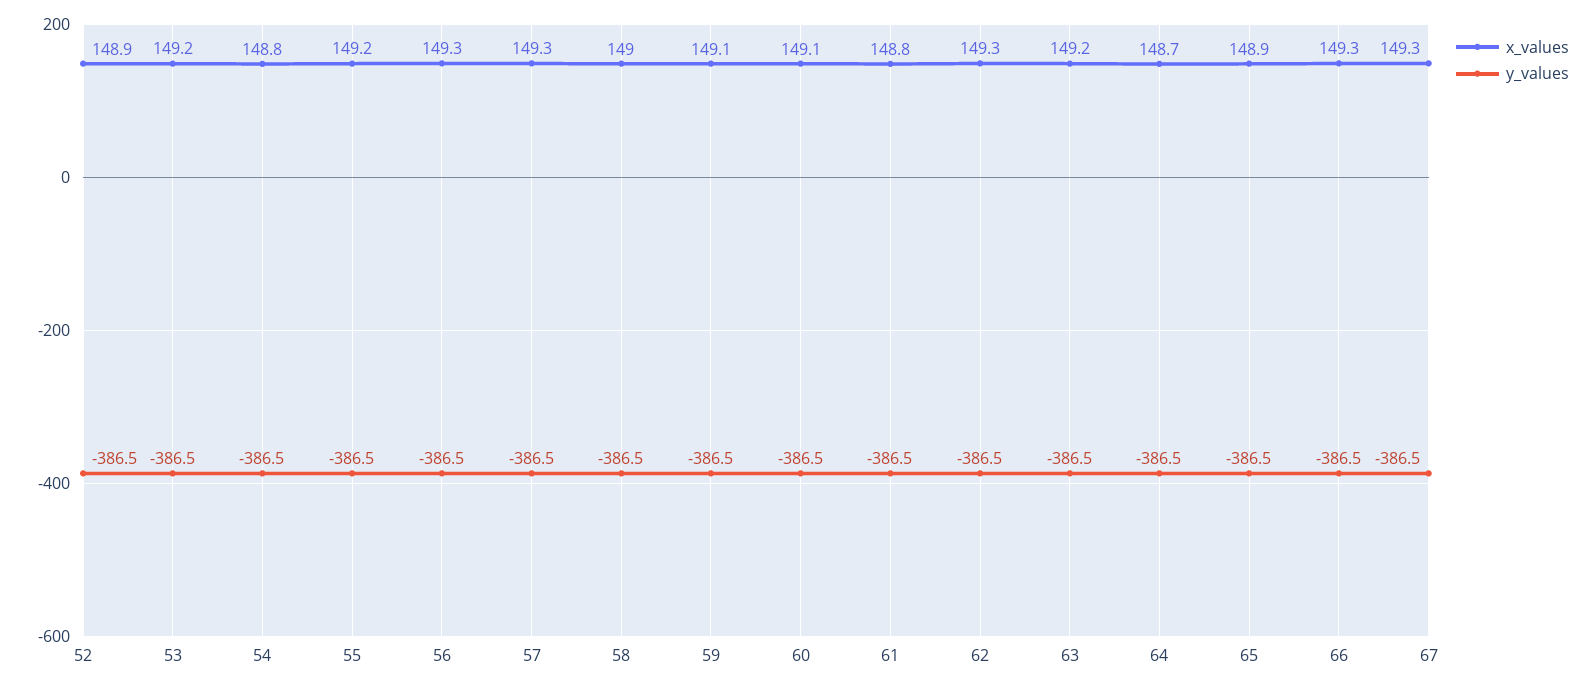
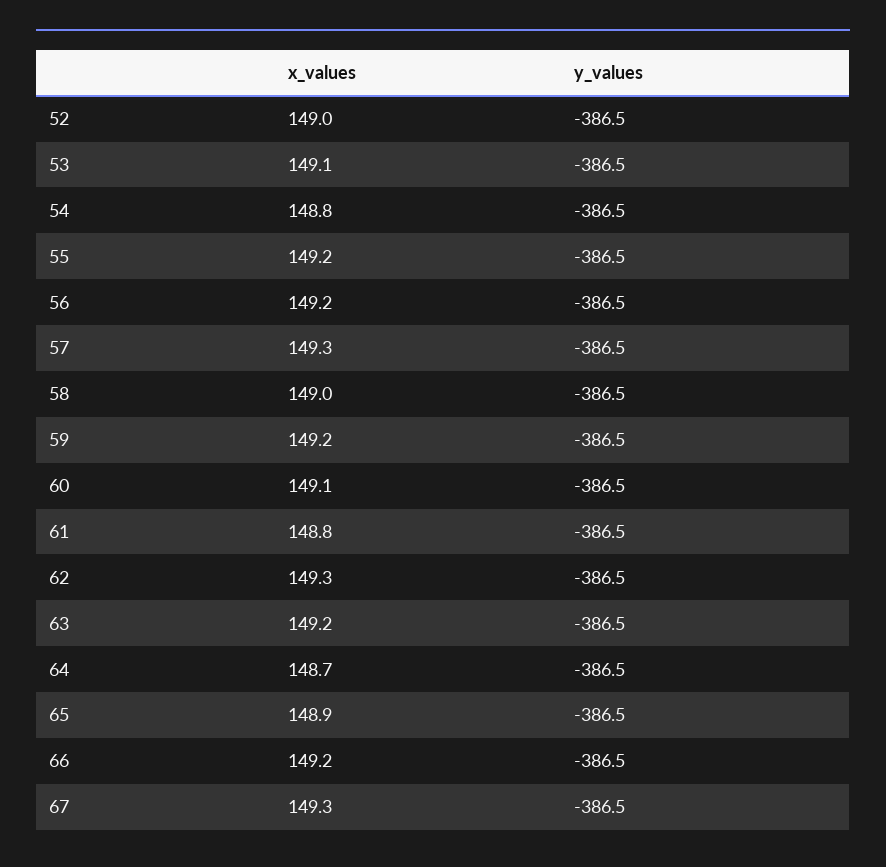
x_values, 52: 148.9 -> 149
x_values, 53: 149.2 -> 149.1
x_values, 56: 149.3 -> 149.2
x_values, 59: 149.1 -> 149.2
x_values, 66: 149.3 -> 149.2

